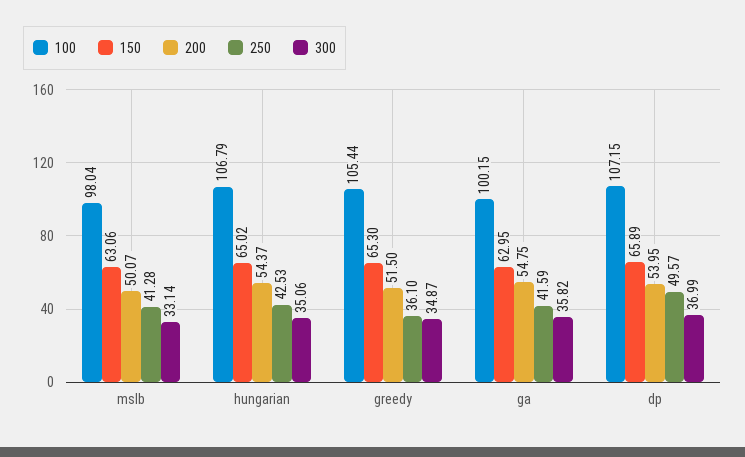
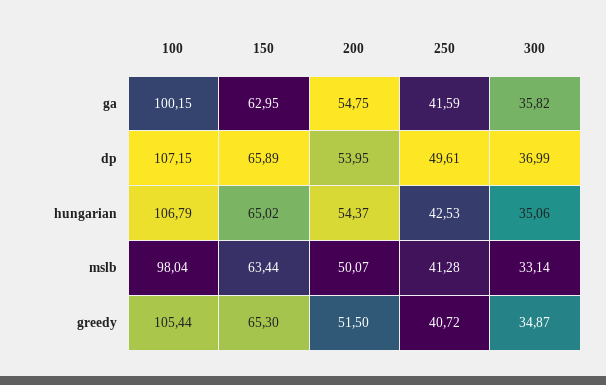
150, mslb: 63.06 -> 63.44
250, greedy: 36.1 -> 40.72
250, dp: 49.57 -> 49.61

